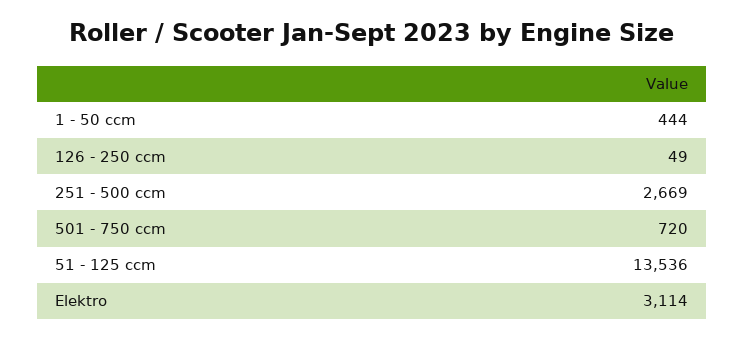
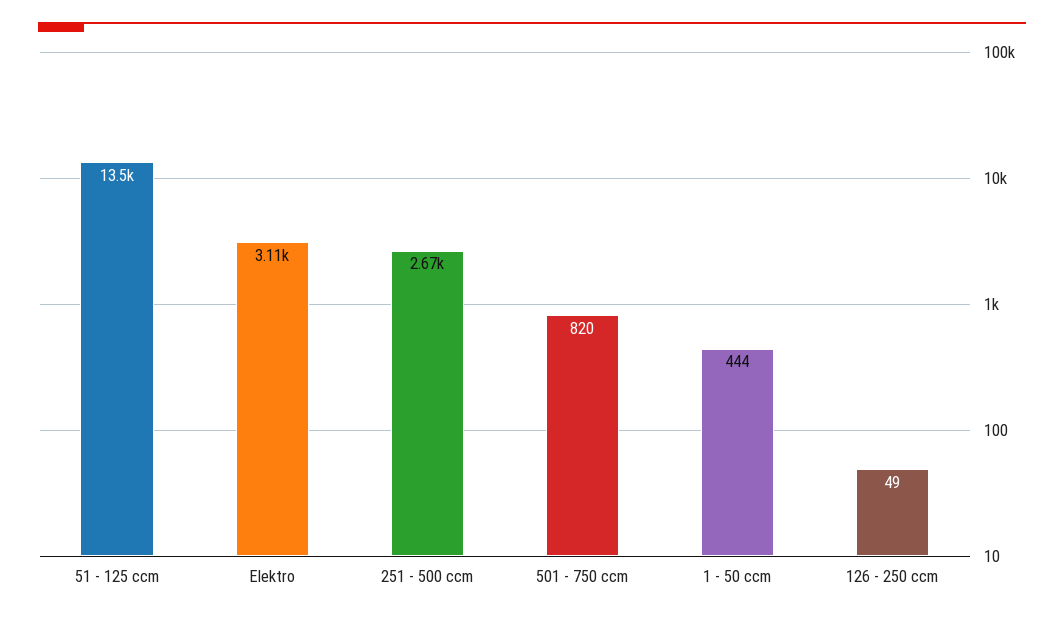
501 - 750 ccm: 720 -> 820

